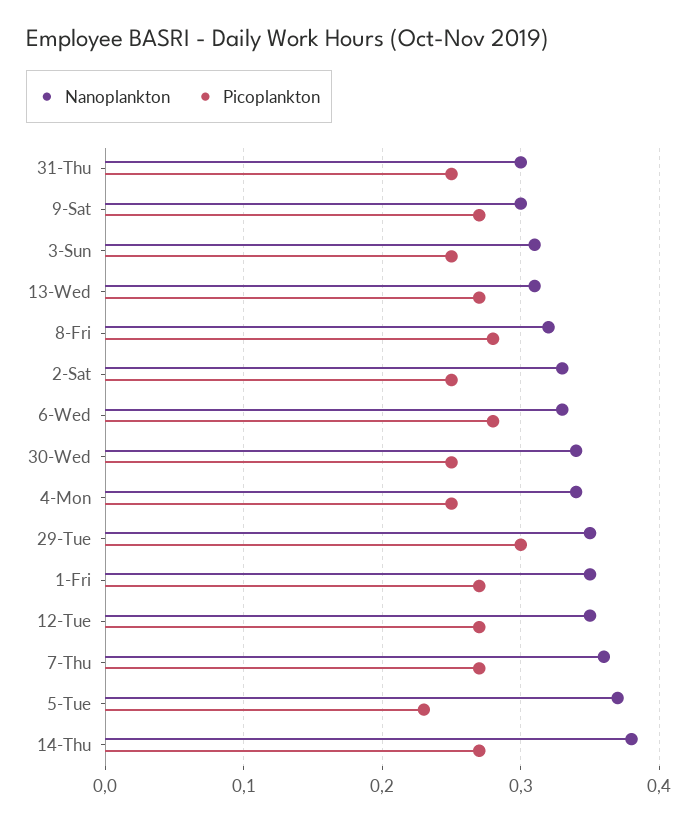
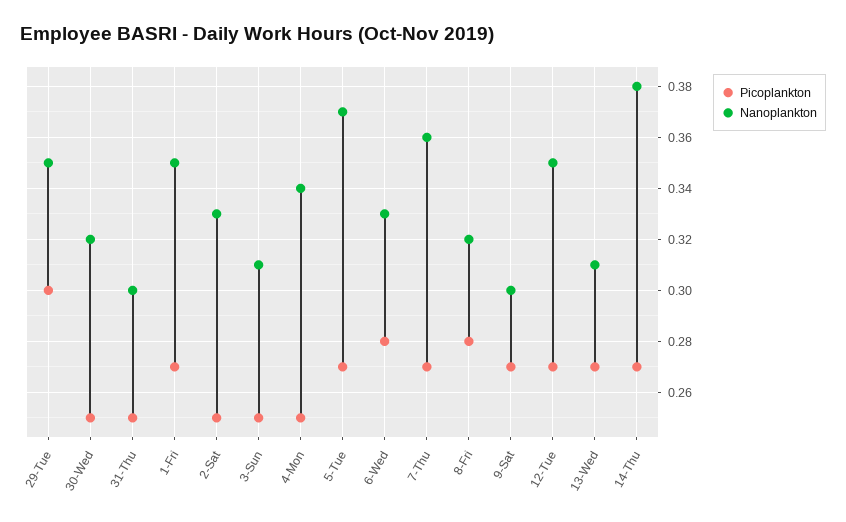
Nanoplankton, 30-Wed: 0.34 -> 0.32
Picoplankton, 5-Tue: 0.23 -> 0.27

